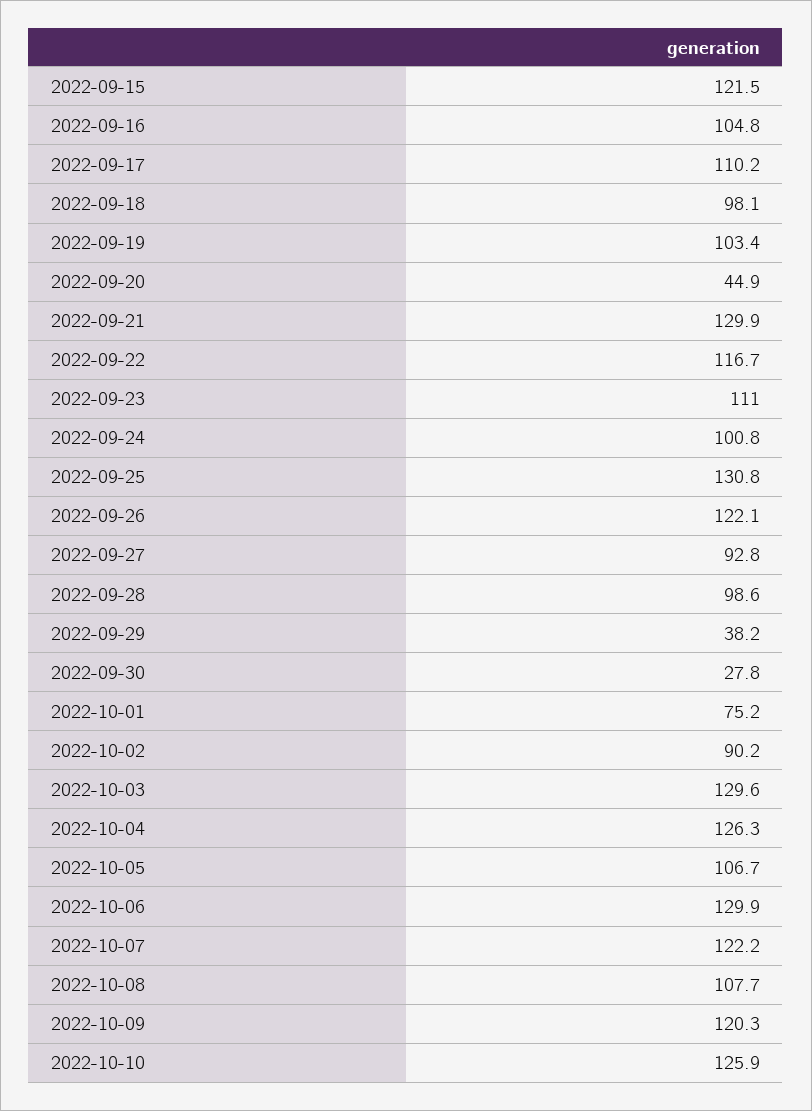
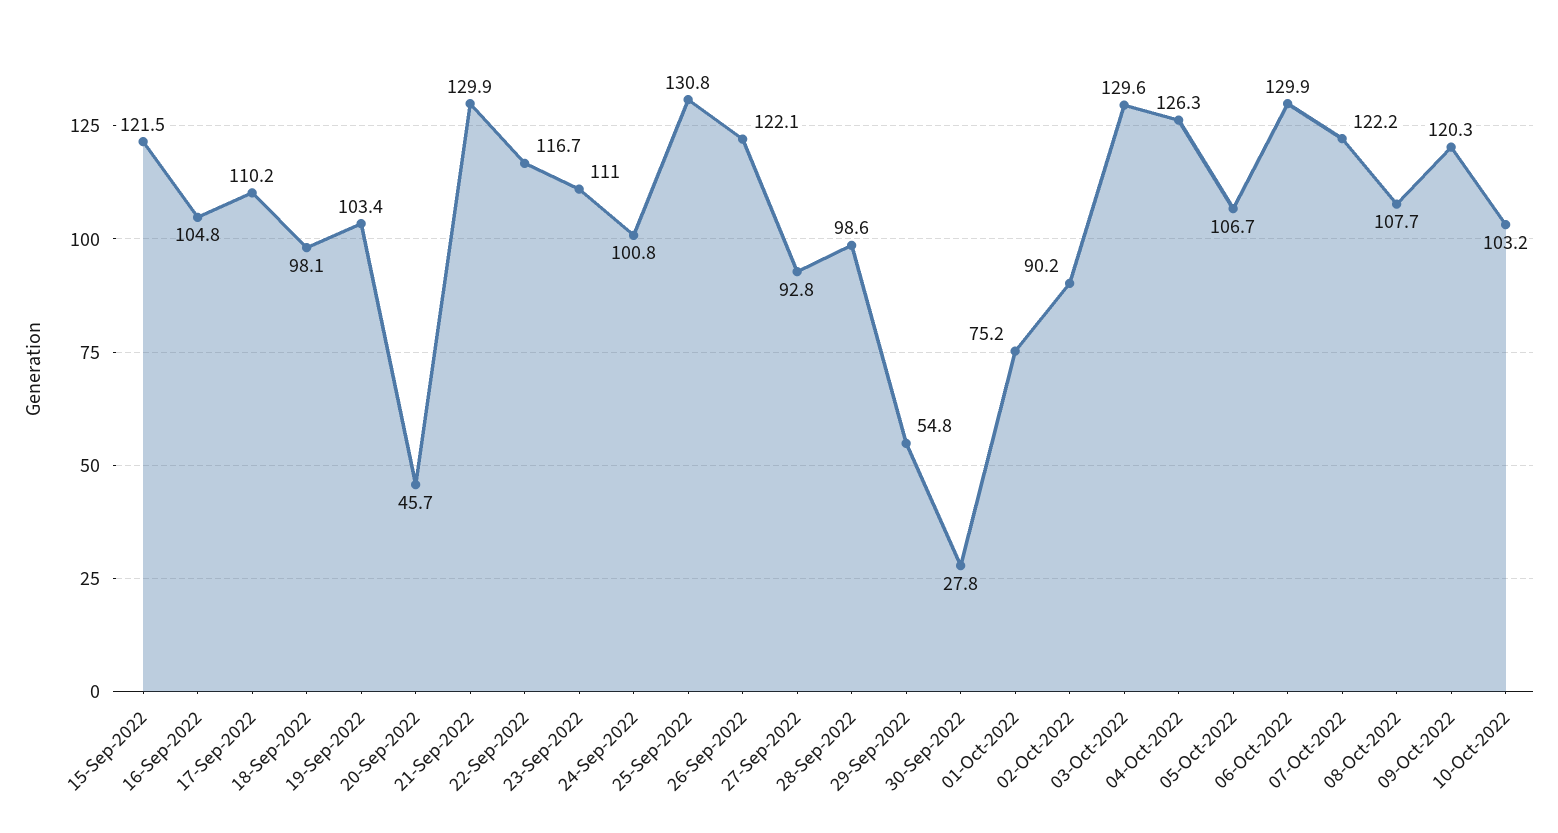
2022-09-20: 44.9 -> 45.7
2022-09-29: 38.2 -> 54.8
2022-10-10: 125.9 -> 103.2

